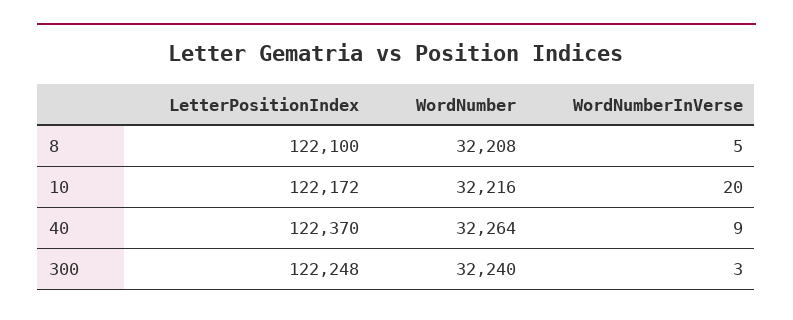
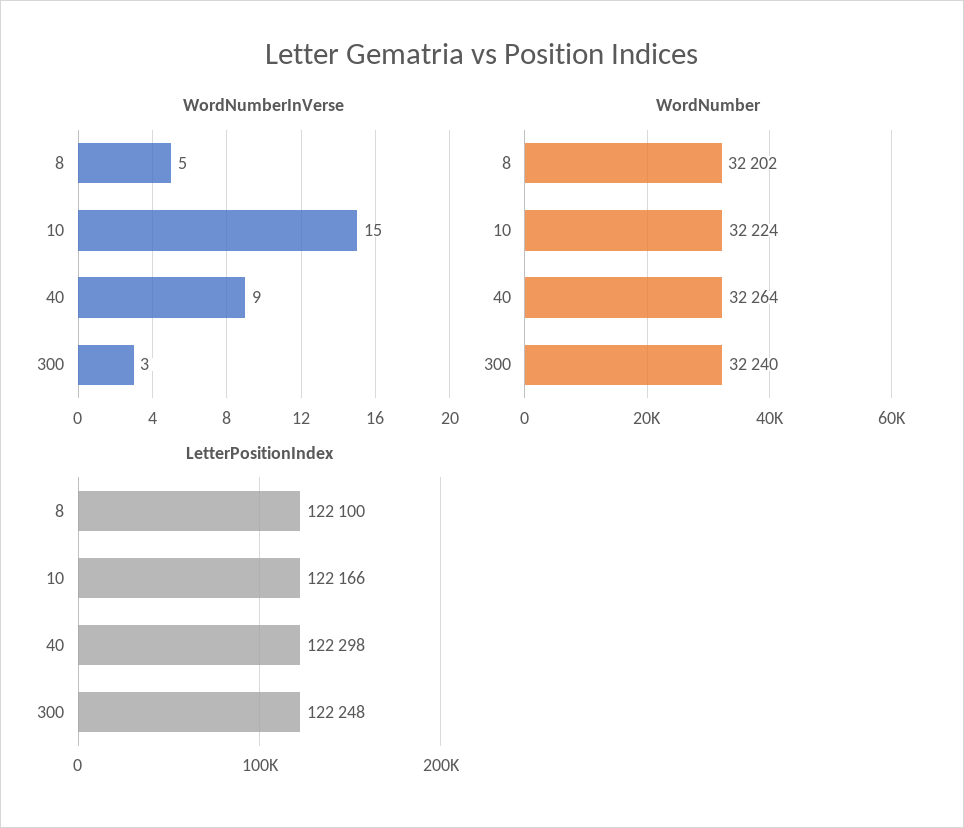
WordNumber, 8: 32208 -> 32202
LetterPositionIndex, 10: 122172 -> 122166
WordNumber, 10: 32216 -> 32224
WordNumberInVerse, 10: 20 -> 15
LetterPositionIndex, 40: 122370 -> 122298

